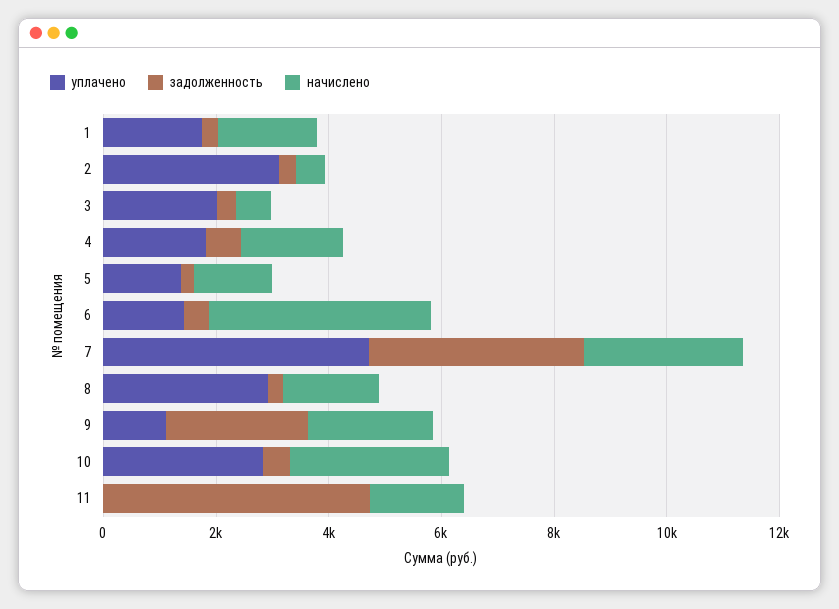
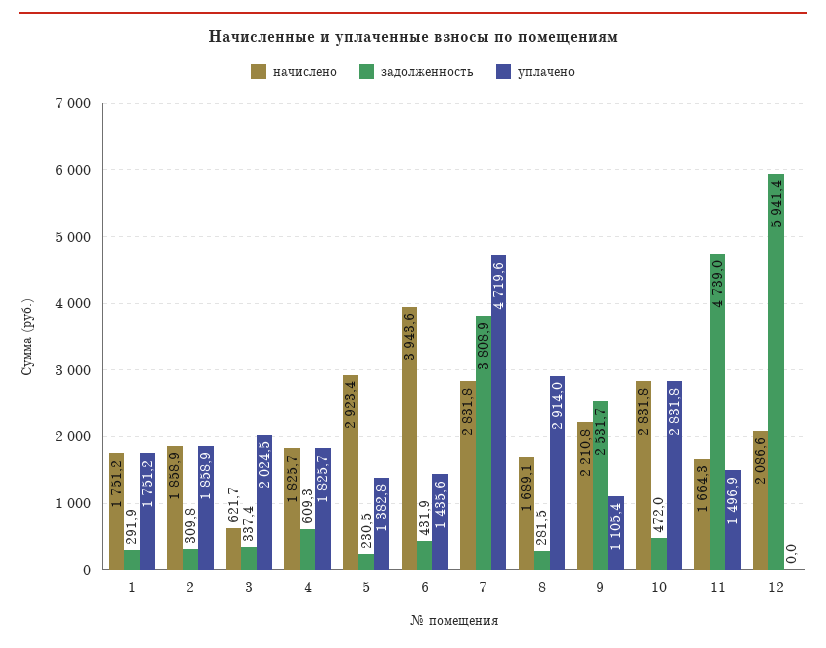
уплачено, 2: 3000 -> 1858.9
начислено, 2: 500 -> 1858.9
начислено, 5: 1500 -> 2923.4
уплачено, 11: 0 -> 1496.9
начислено, 12: none -> 2086.6
задолженность, 12: none -> 5941.4
уплачено, 12: none -> 0

